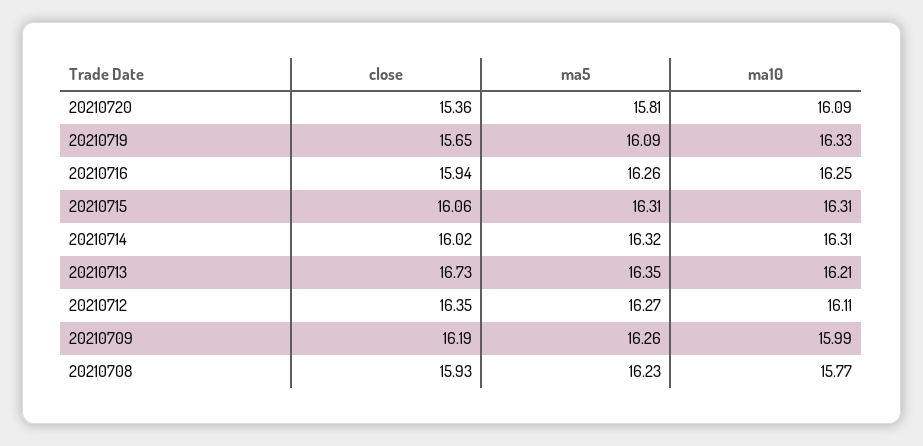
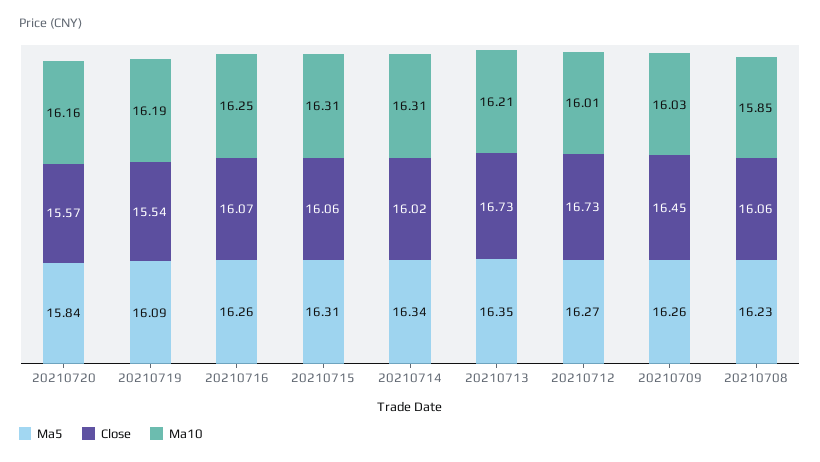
close, 20210720: 15.36 -> 15.57
ma5, 20210720: 15.81 -> 15.84
ma10, 20210720: 16.09 -> 16.16
close, 20210719: 15.65 -> 15.54
ma10, 20210719: 16.33 -> 16.19
close, 20210716: 15.94 -> 16.07
ma5, 20210714: 16.32 -> 16.34
close, 20210712: 16.35 -> 16.73
ma10, 20210712: 16.11 -> 16.01
close, 20210709: 16.19 -> 16.45
ma10, 20210709: 15.99 -> 16.03
close, 20210708: 15.93 -> 16.06
ma10, 20210708: 15.77 -> 15.85

